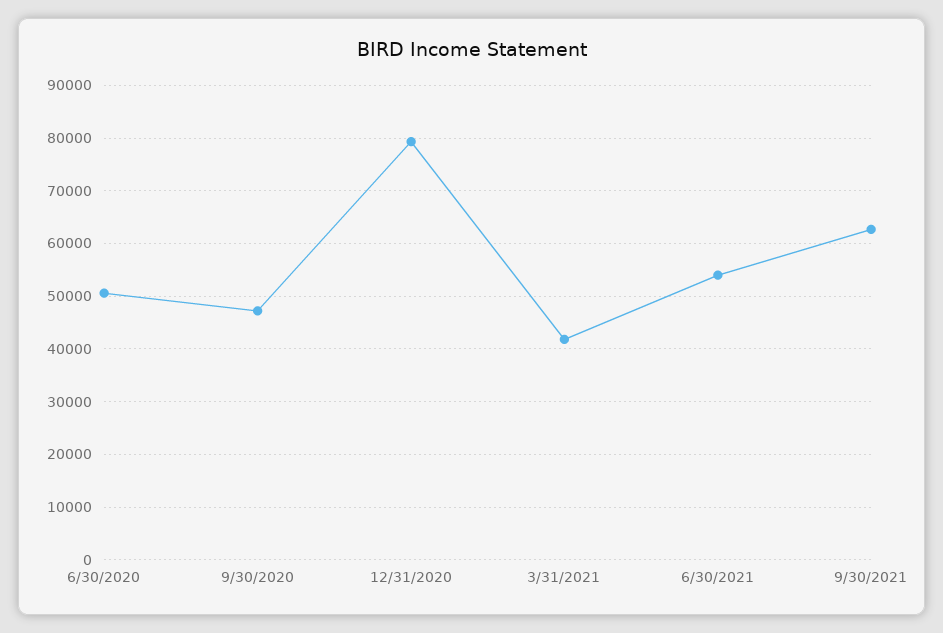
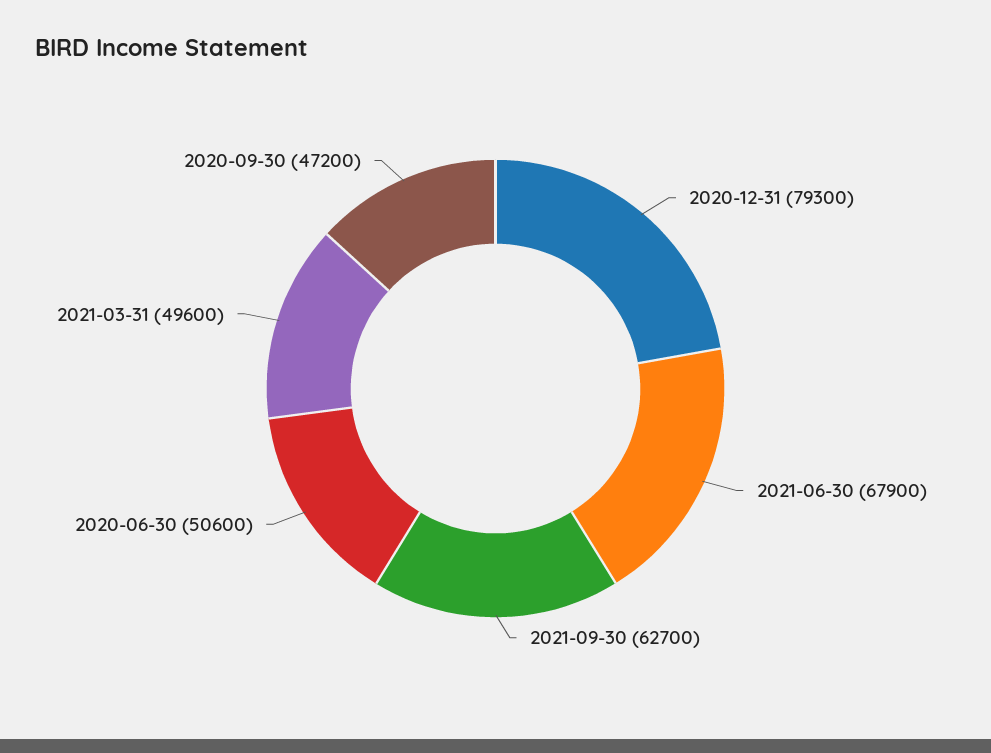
3/31/2021: 42000 -> 49600
6/30/2021: 54000 -> 67900

